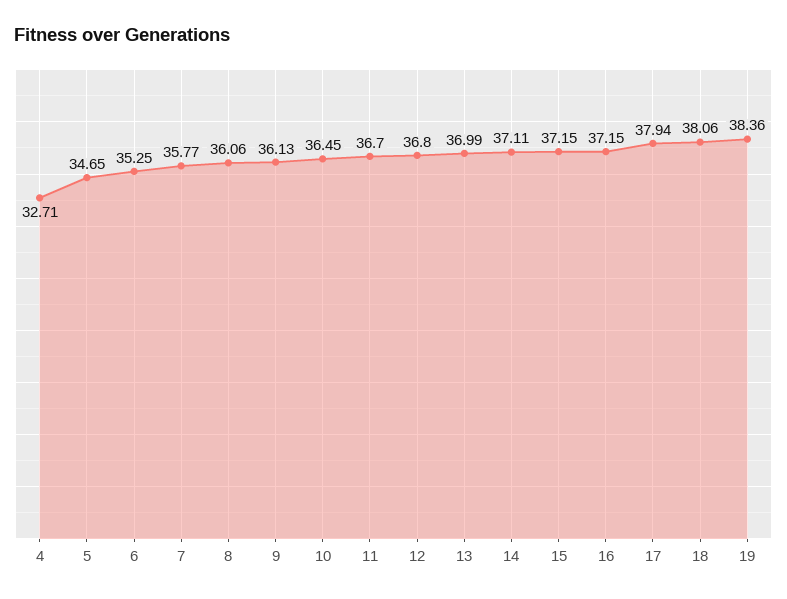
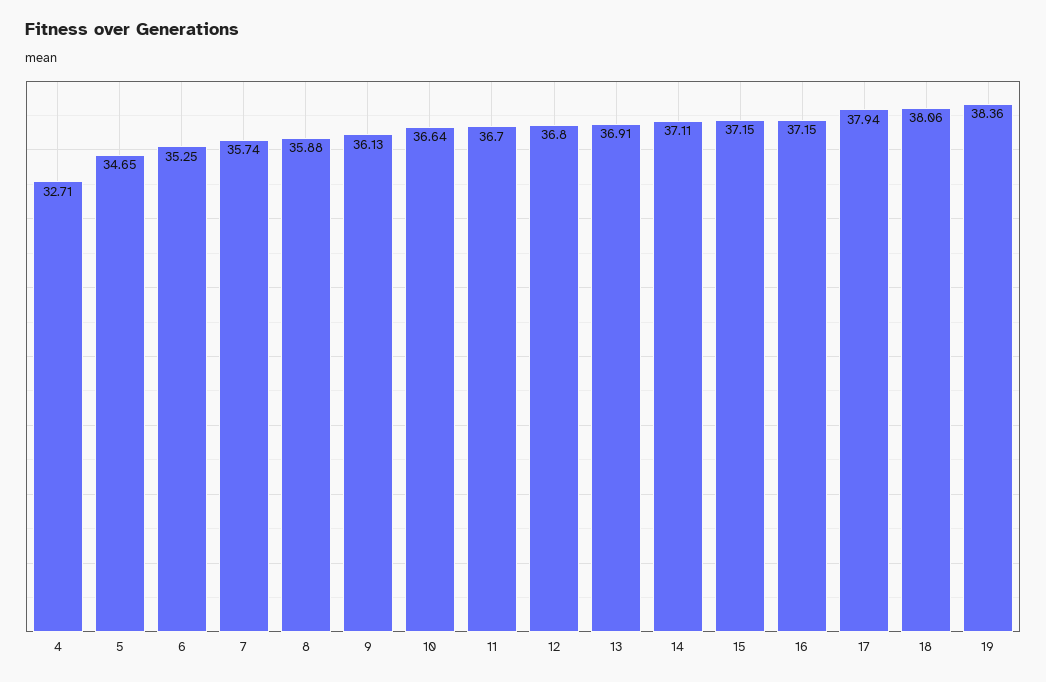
7: 35.77 -> 35.74
8: 36.06 -> 35.88
10: 36.45 -> 36.64
13: 36.99 -> 36.91

